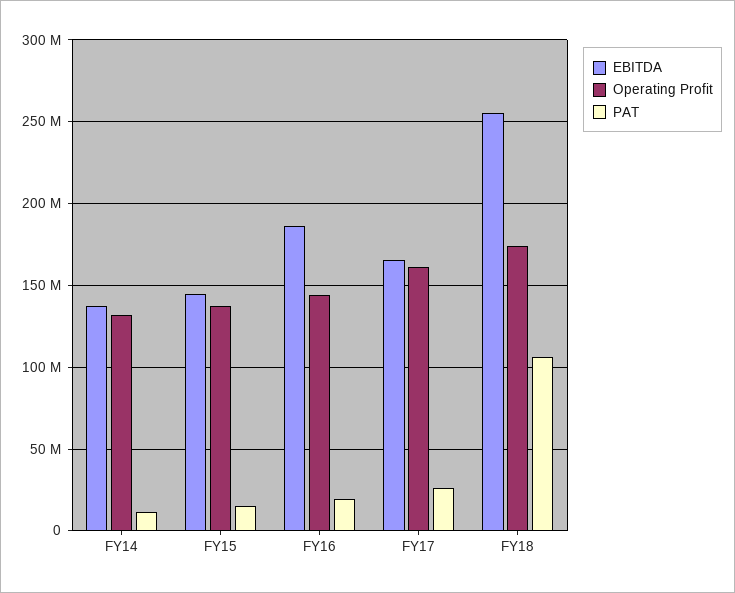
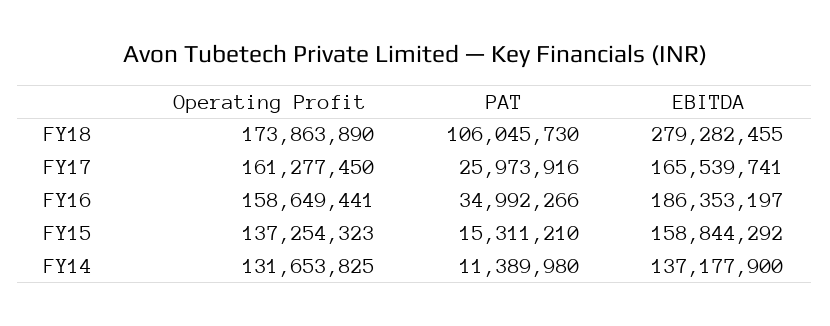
EBITDA, FY15: 145000000 -> 158844292
Operating Profit, FY16: 145000000 -> 158649441
PAT, FY16: 20000000 -> 34992266
EBITDA, FY18: 255000000 -> 279282455

